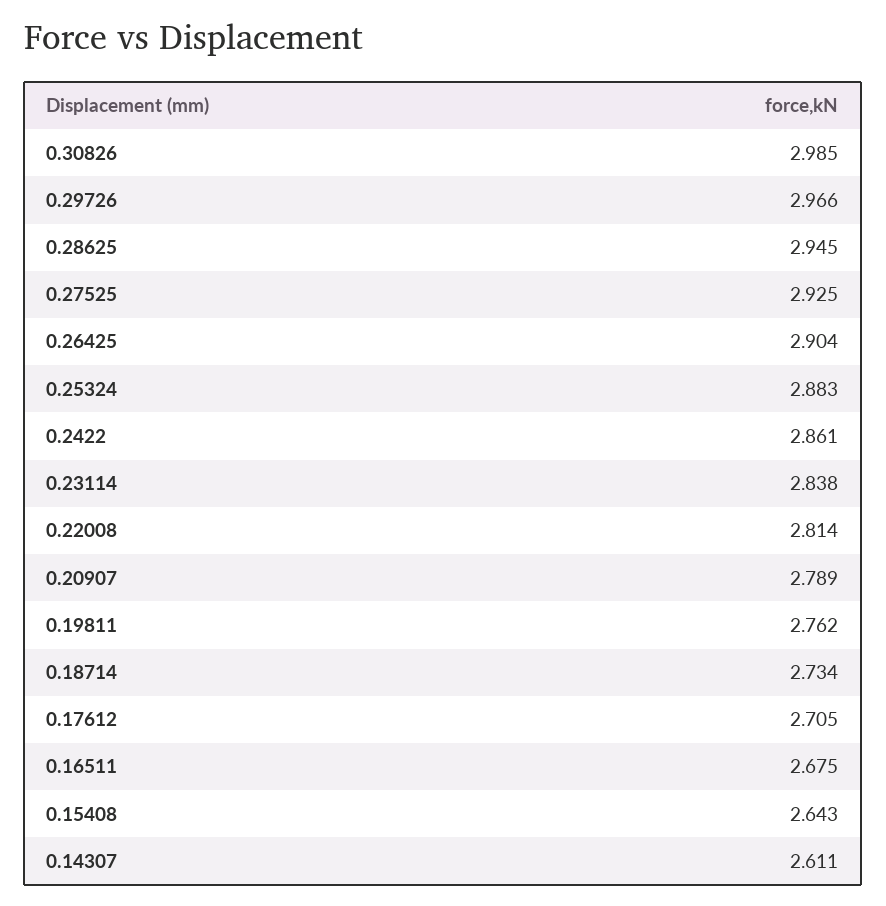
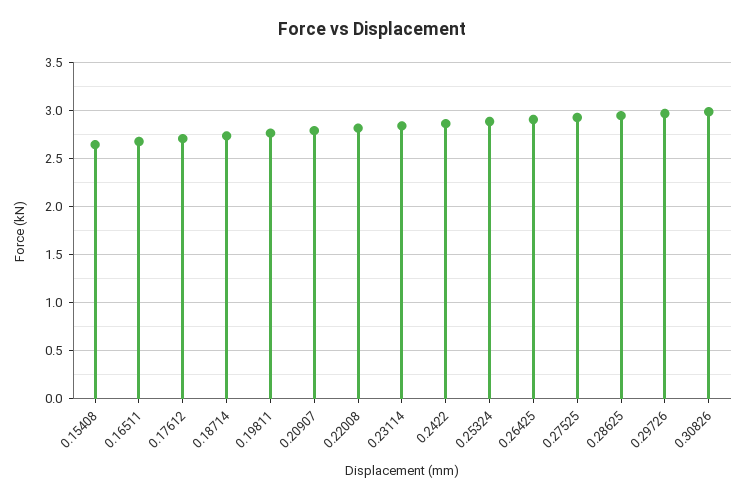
0.14307: 2.611 -> none

